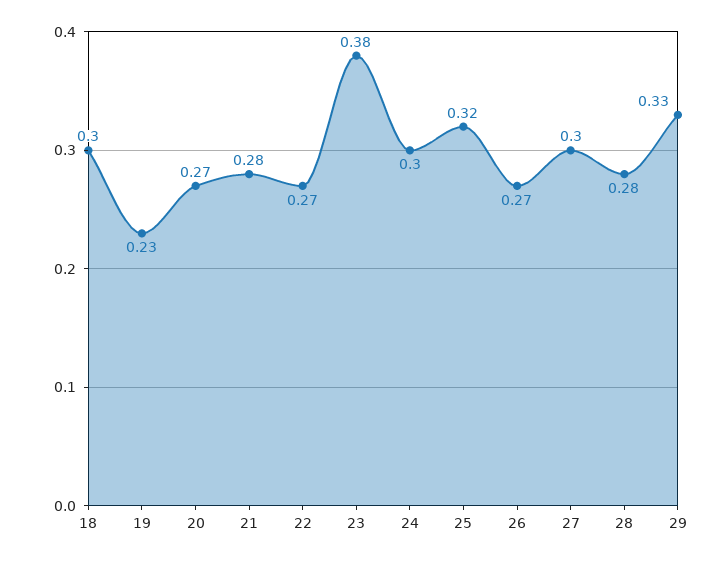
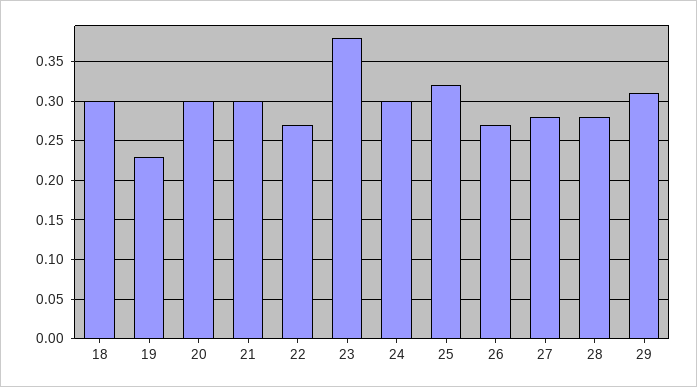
20: 0.27 -> 0.3
21: 0.28 -> 0.3
27: 0.3 -> 0.28
29: 0.33 -> 0.31

